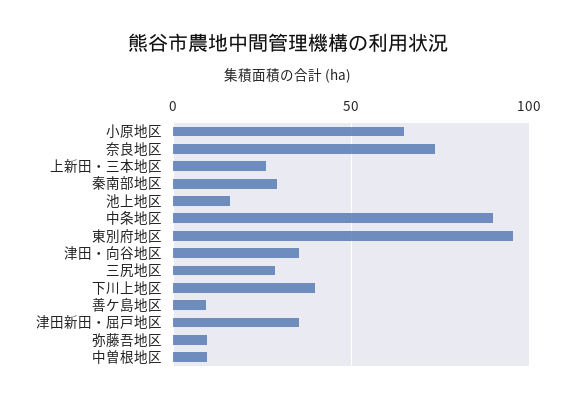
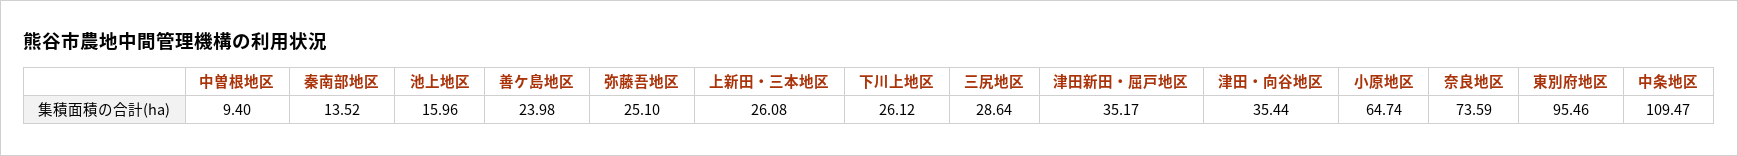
秦南部地区: 30 -> 13.52
中条地区: 90 -> 109.47
下川上地区: 40 -> 26.12
善ケ島地区: 10 -> 23.98
弥藤吾地区: 10 -> 25.1

